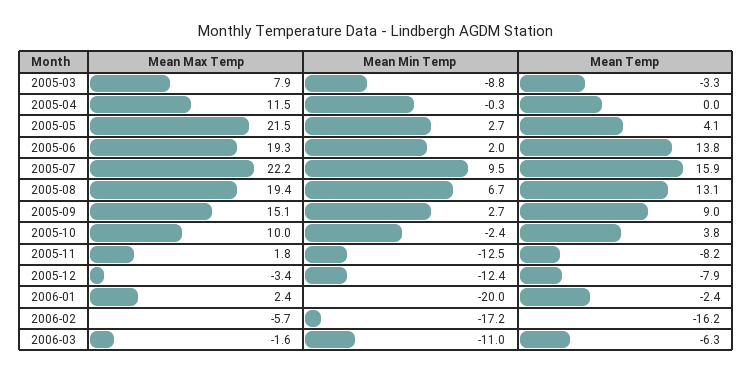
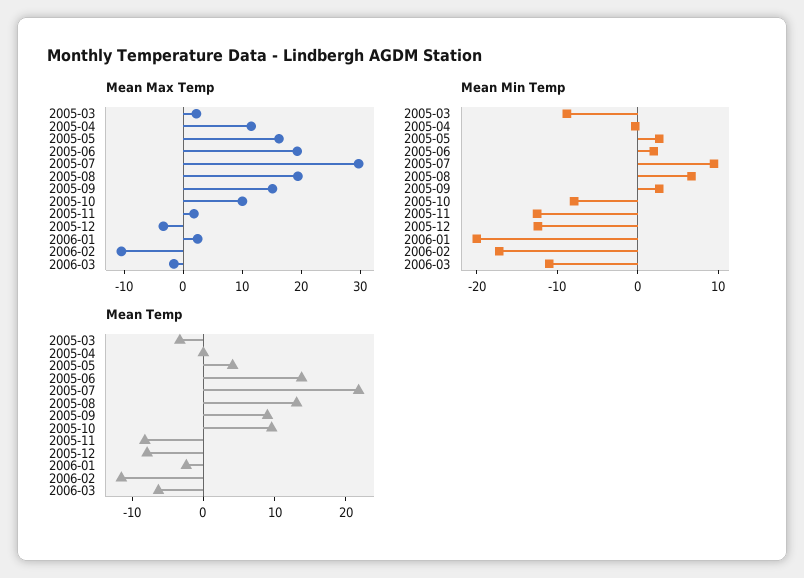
Mean Max Temp, 2005-03: 7.9 -> 2
Mean Max Temp, 2005-05: 21.5 -> 16
Mean Max Temp, 2005-07: 22.2 -> 30
Mean Temp, 2005-07: 15.9 -> 22
Mean Min Temp, 2005-10: -2.4 -> -8
Mean Temp, 2005-10: 3.8 -> 10
Mean Max Temp, 2006-02: -5.7 -> -10
Mean Temp, 2006-02: -16.2 -> -12

